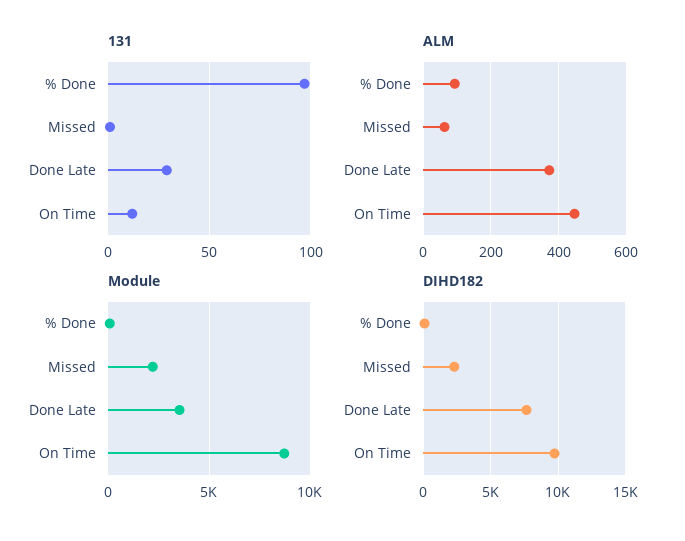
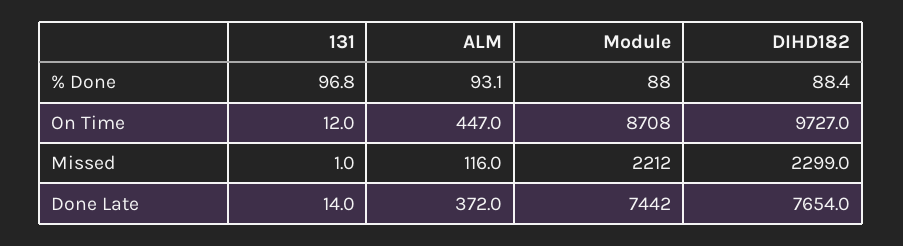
131, Done Late: 30 -> 14
ALM, Missed: 60 -> 116
Module, Done Late: 3500 -> 7442

